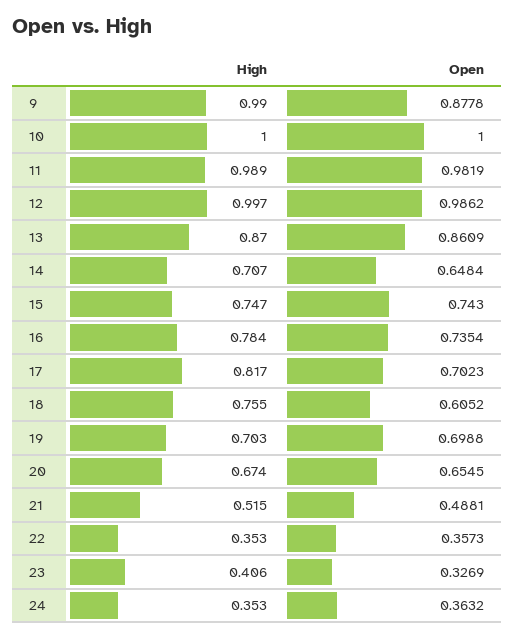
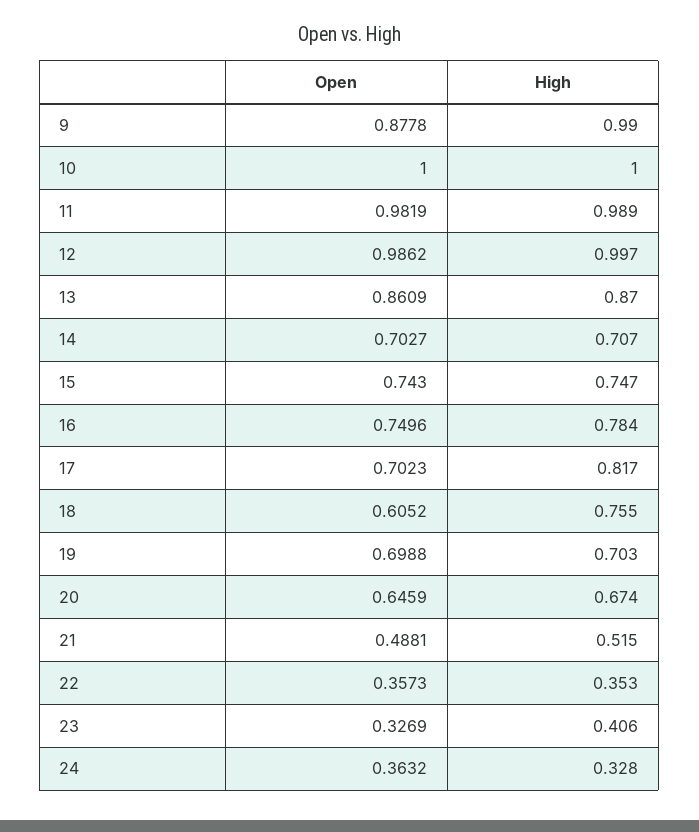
Open, 14: 0.6484 -> 0.7027
Open, 16: 0.7354 -> 0.7496
Open, 20: 0.6545 -> 0.6459
High, 24: 0.353 -> 0.328

